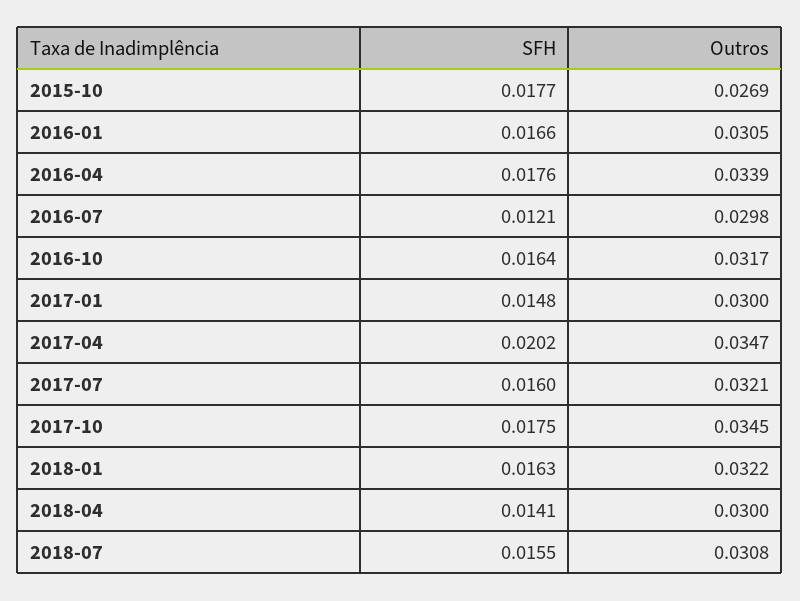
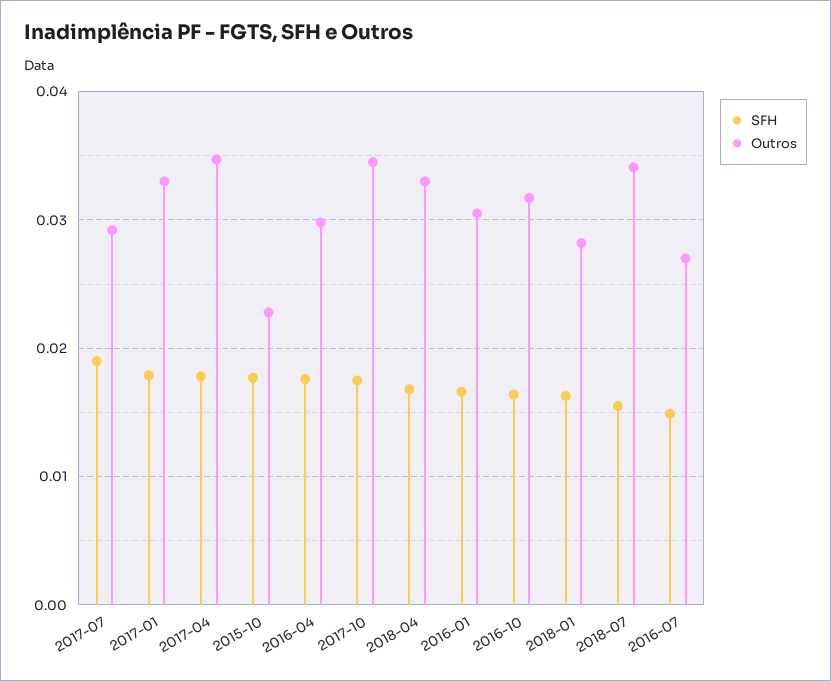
Outros, 2015-10: 0.0269 -> 0.023
Outros, 2016-04: 0.0339 -> 0.03
SFH, 2016-07: 0.0121 -> 0.015
Outros, 2016-07: 0.0298 -> 0.027
SFH, 2017-01: 0.0148 -> 0.018
Outros, 2017-01: 0.03 -> 0.033
SFH, 2017-04: 0.0202 -> 0.018
SFH, 2017-07: 0.016 -> 0.019
Outros, 2017-07: 0.0321 -> 0.029
Outros, 2018-01: 0.0322 -> 0.028
SFH, 2018-04: 0.0141 -> 0.017
Outros, 2018-04: 0.03 -> 0.033
Outros, 2018-07: 0.0308 -> 0.034

